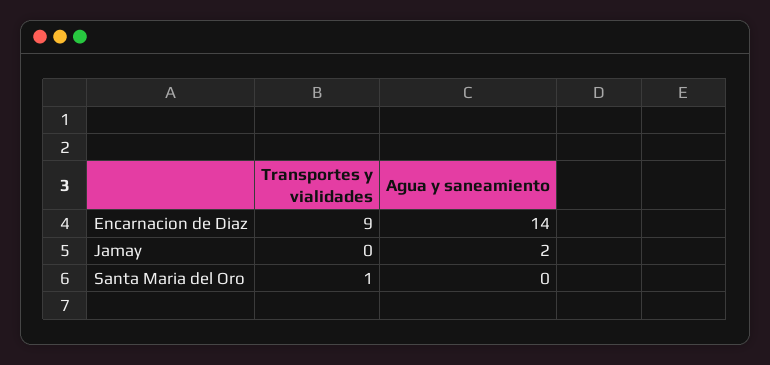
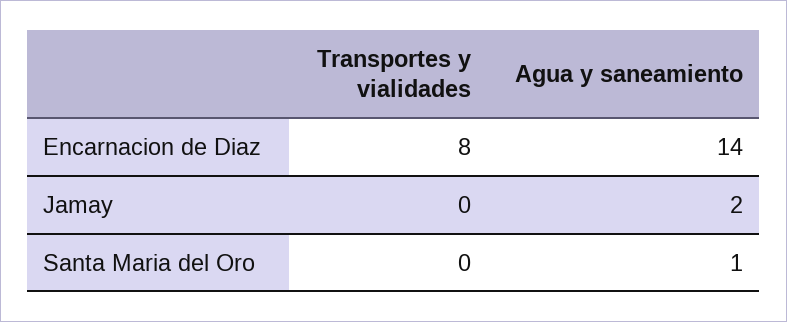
Transportes y vialidades, Encarnacion de Diaz: 9 -> 8
Transportes y vialidades, Santa Maria del Oro: 1 -> 0
Agua y saneamiento, Santa Maria del Oro: 0 -> 1

